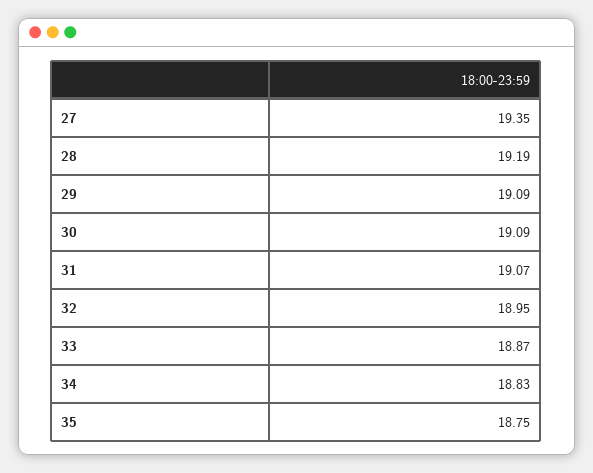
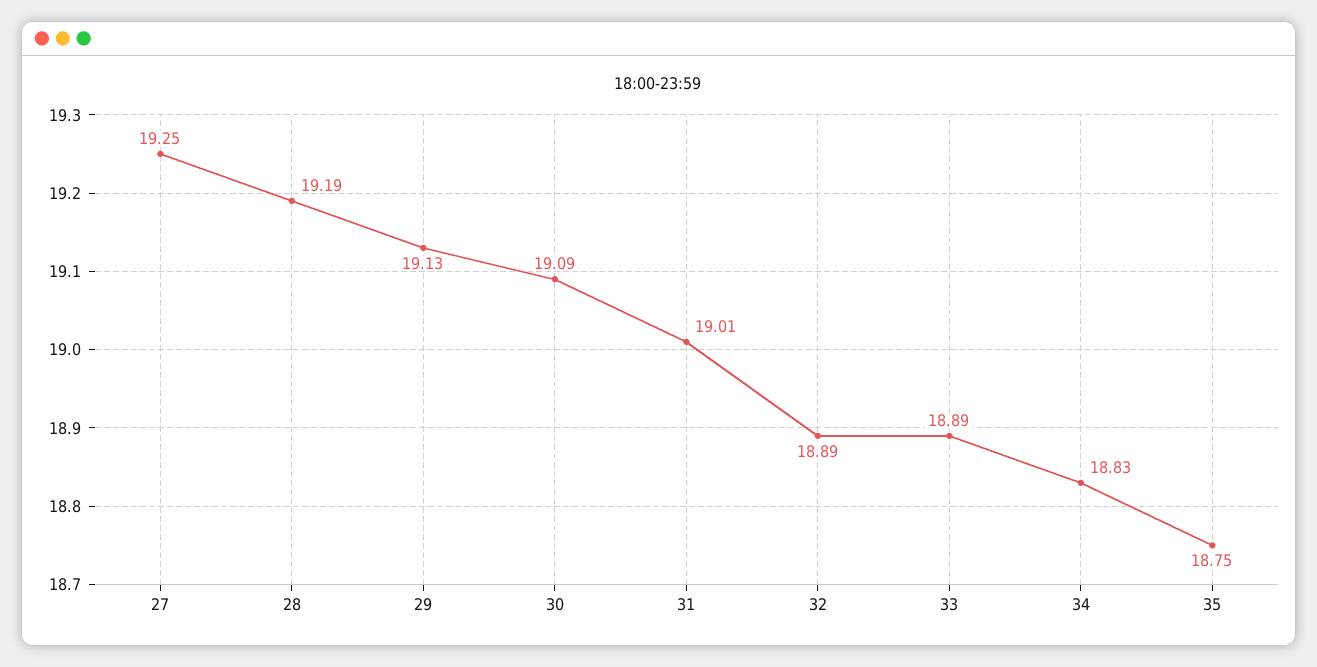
27: 19.35 -> 19.25
29: 19.09 -> 19.13
31: 19.07 -> 19.01
32: 18.95 -> 18.89
33: 18.87 -> 18.89

